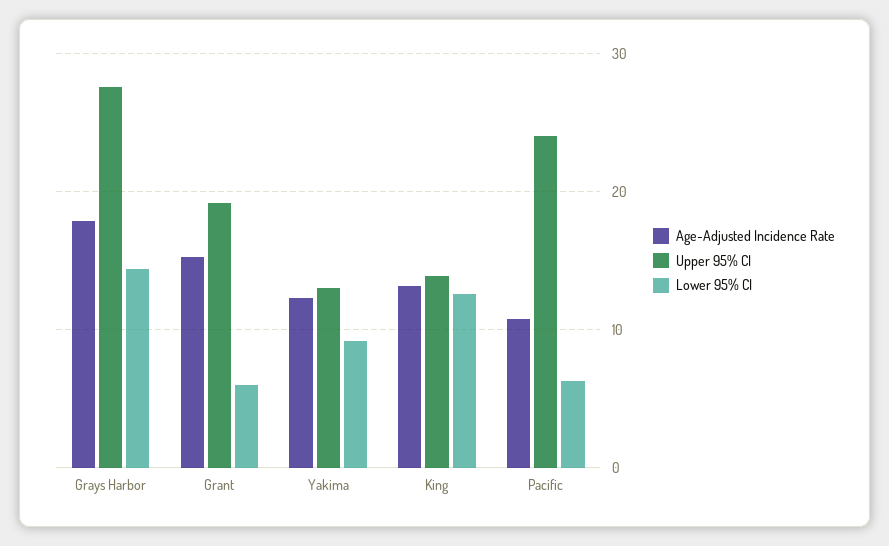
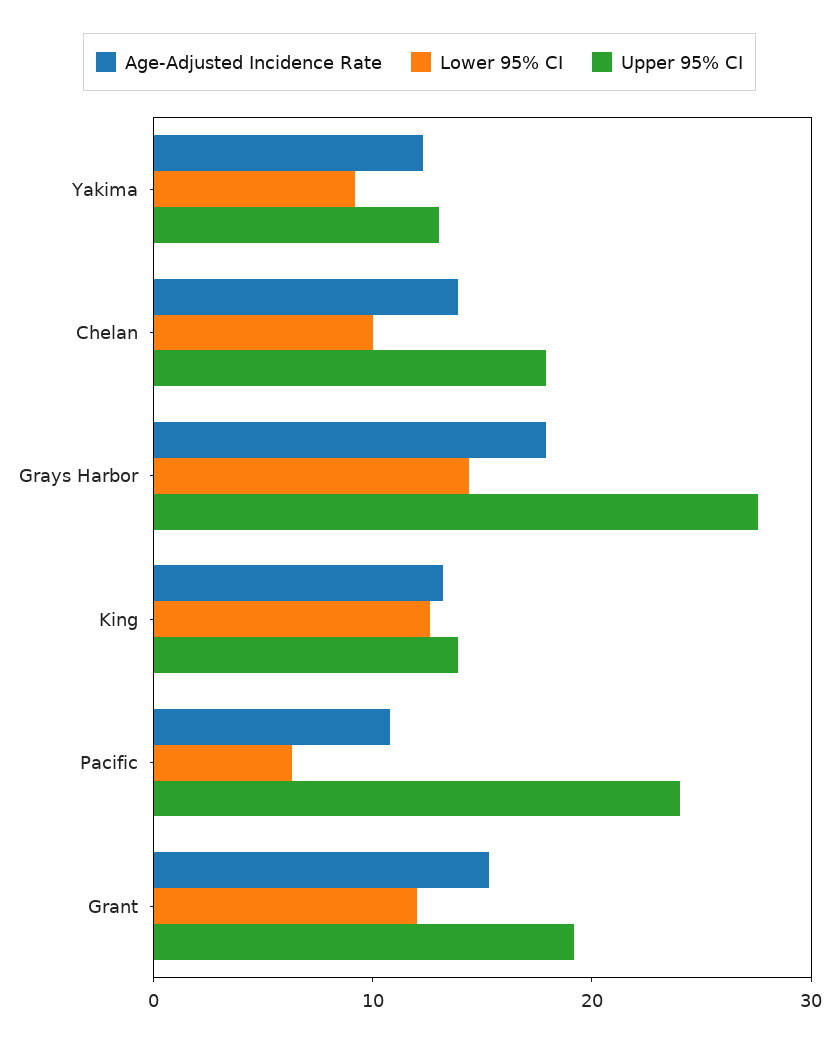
Lower 95% CI, Grant: 6 -> 12
Age-Adjusted Incidence Rate, Chelan: none -> 14
Lower 95% CI, Chelan: none -> 10
Upper 95% CI, Chelan: none -> 18

